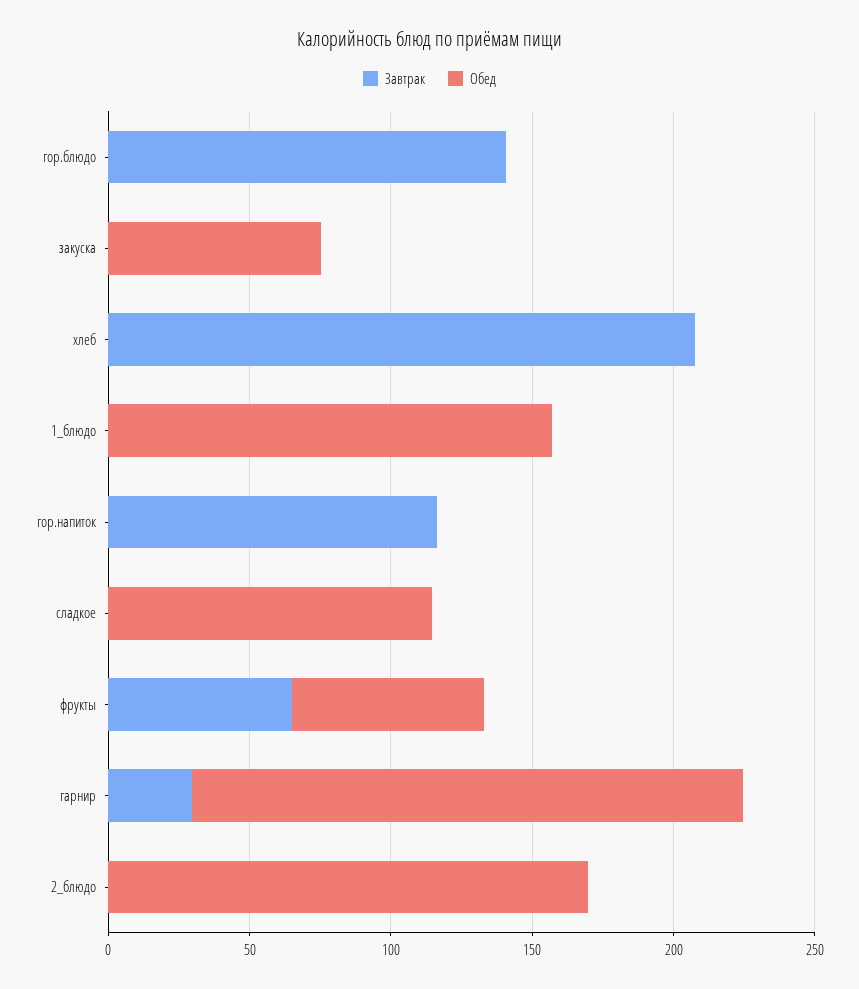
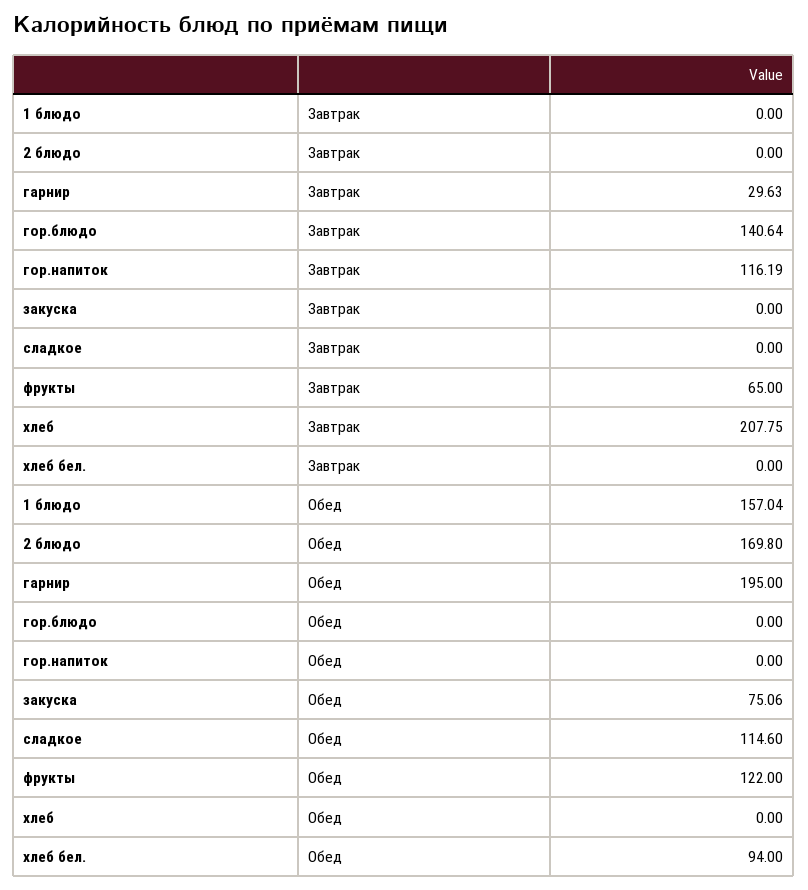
Обед, фрукты: 70 -> 122
Завтрак, хлеб бел.: none -> 0
Обед, хлеб бел.: none -> 94

